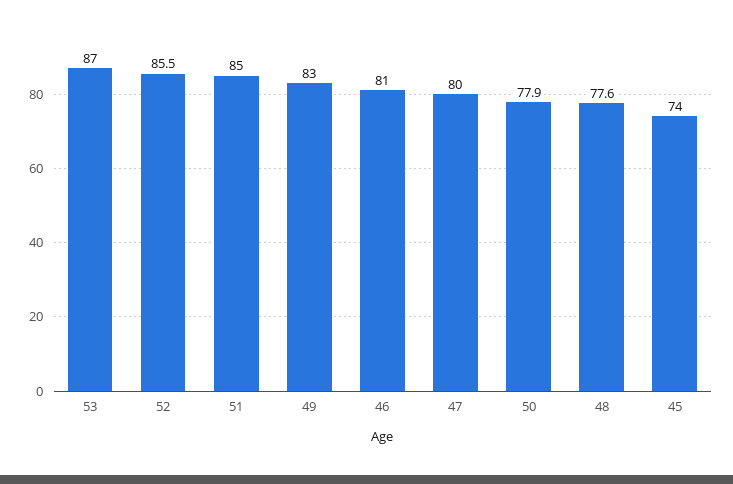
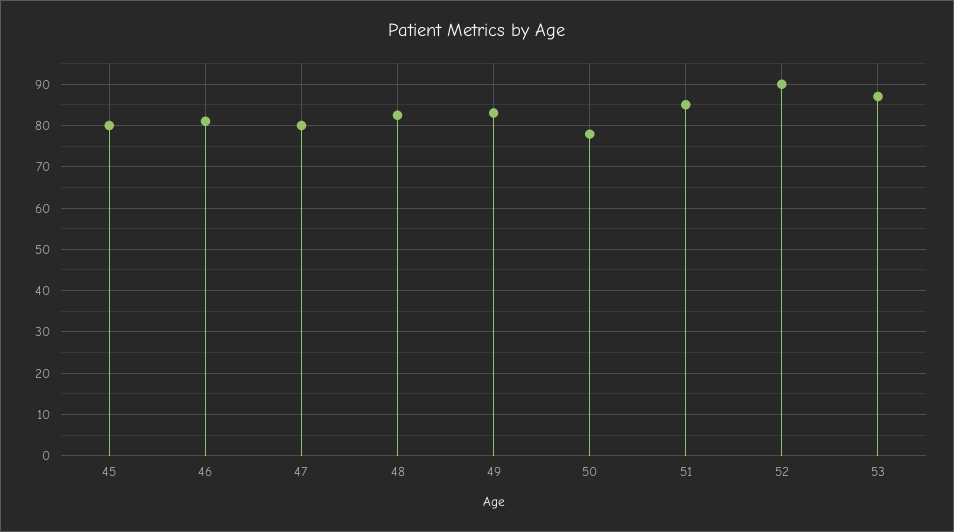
52: 85.5 -> 90
48: 77.6 -> 82
45: 74 -> 80

